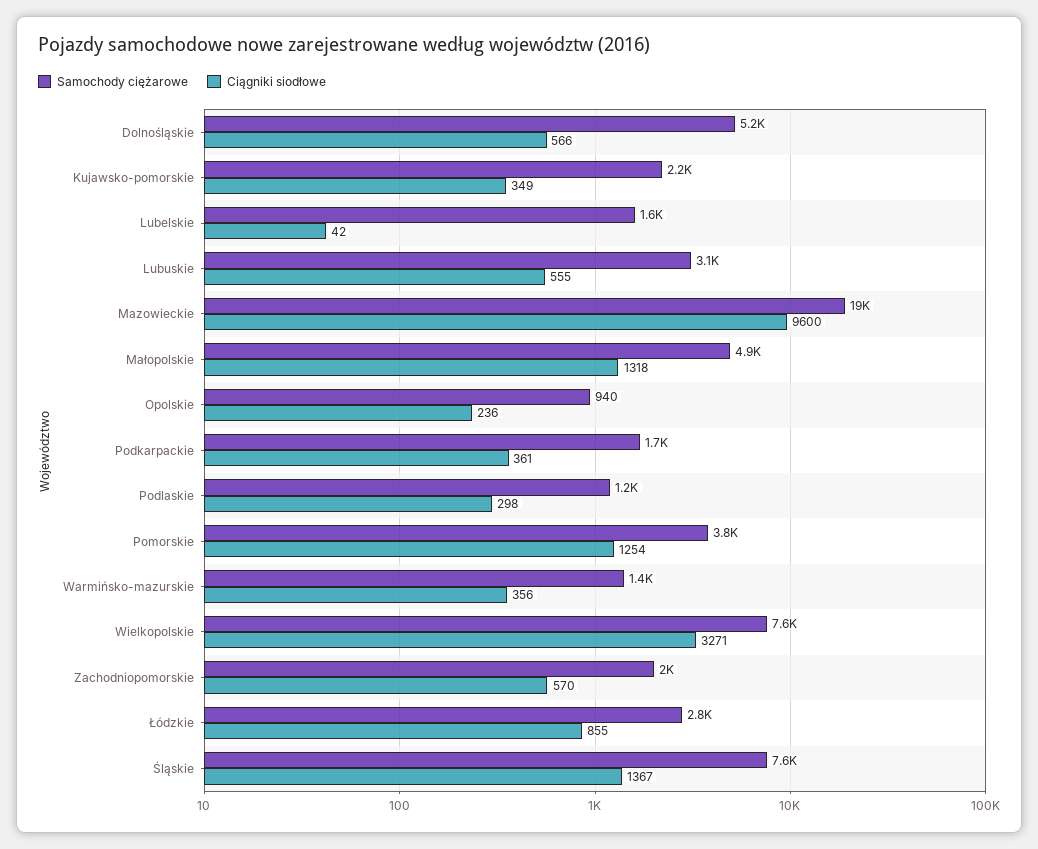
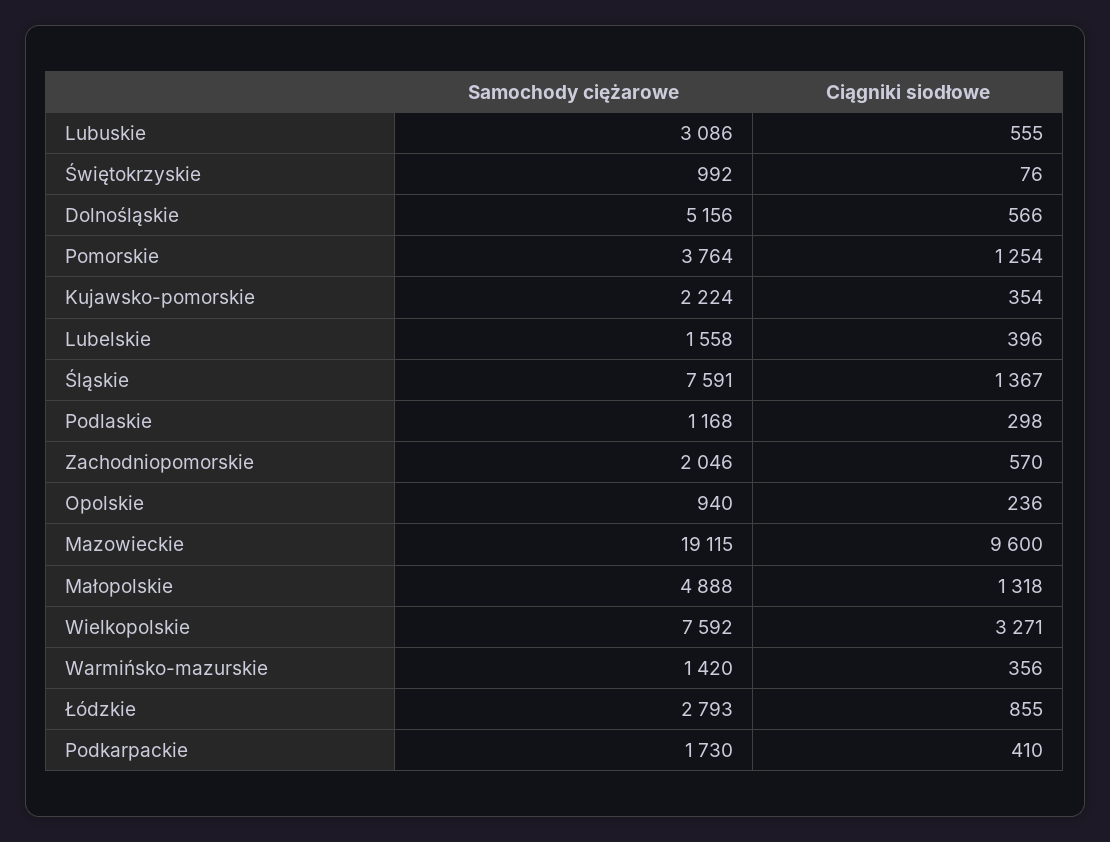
Ciągniki siodłowe, Kujawsko-pomorskie: 349 -> 354
Ciągniki siodłowe, Lubelskie: 42 -> 396
Ciągniki siodłowe, Podkarpackie: 361 -> 410
Samochody ciężarowe, Świętokrzyskie: none -> 992
Ciągniki siodłowe, Świętokrzyskie: none -> 76

